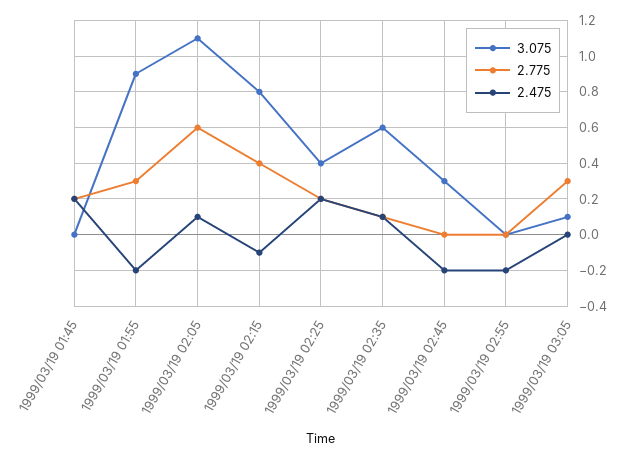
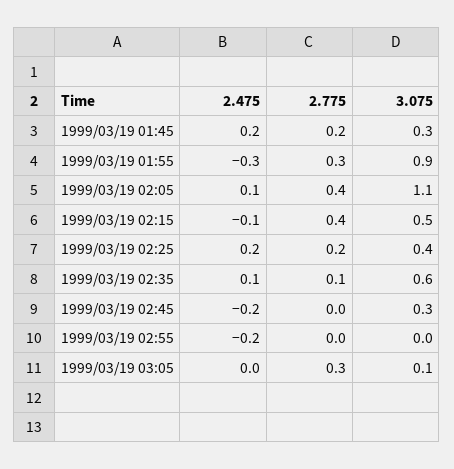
3.075, 1999/03/19 01:45: 0 -> 0.3
2.475, 1999/03/19 01:55: -0.2 -> -0.3
2.775, 1999/03/19 02:05: 0.6 -> 0.4
3.075, 1999/03/19 02:15: 0.8 -> 0.5

